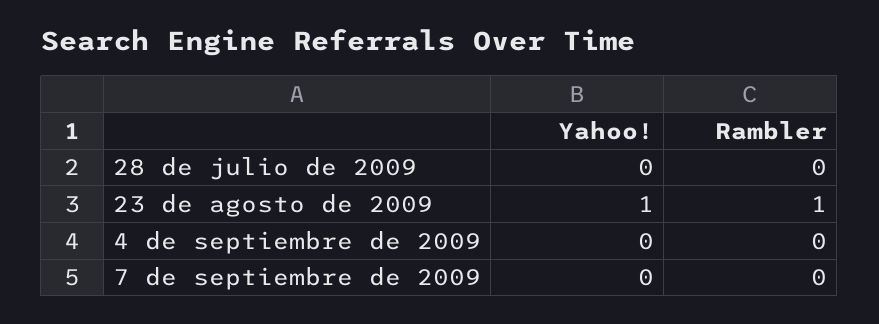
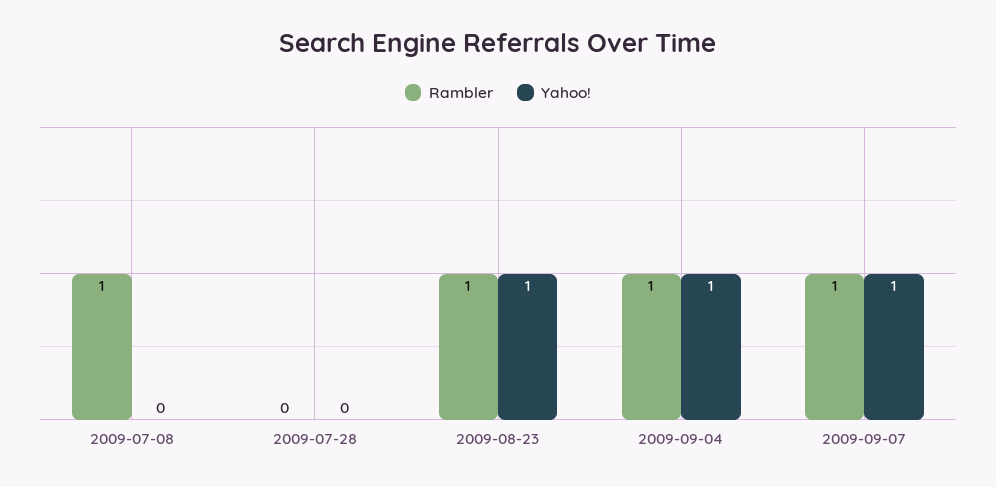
Yahoo!, 4 de septiembre de 2009: 0 -> 1
Rambler, 4 de septiembre de 2009: 0 -> 1
Yahoo!, 7 de septiembre de 2009: 0 -> 1
Rambler, 7 de septiembre de 2009: 0 -> 1
Rambler, 2009-07-08: none -> 1
Yahoo!, 2009-07-08: none -> 0

